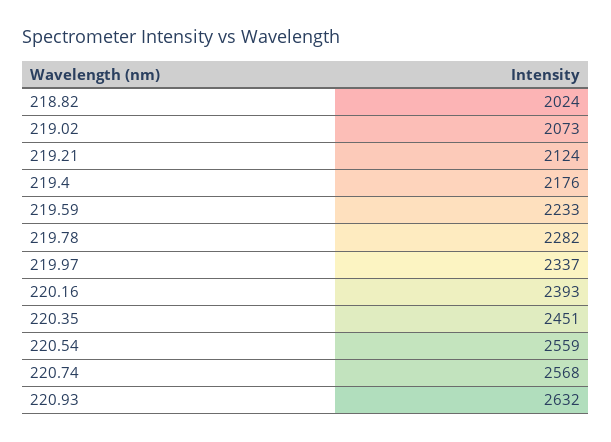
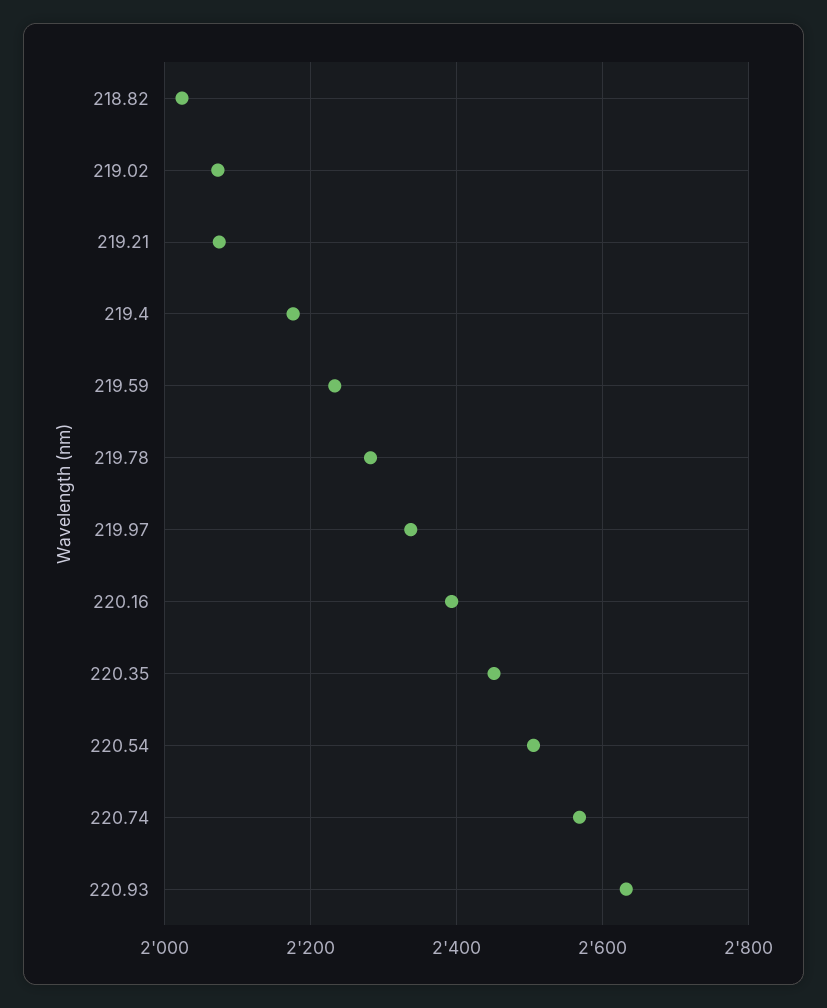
219.21: 2124 -> 2080
220.54: 2559 -> 2500

